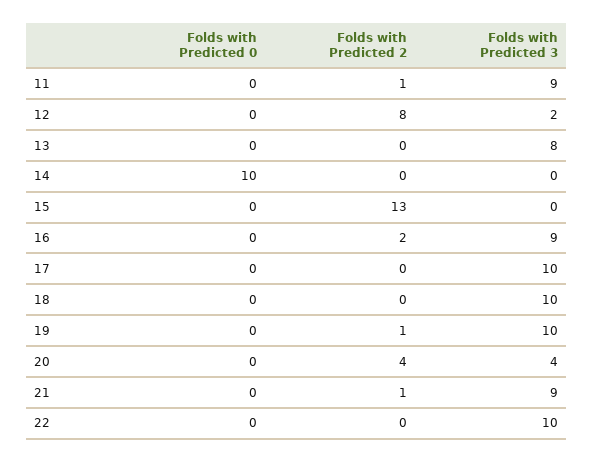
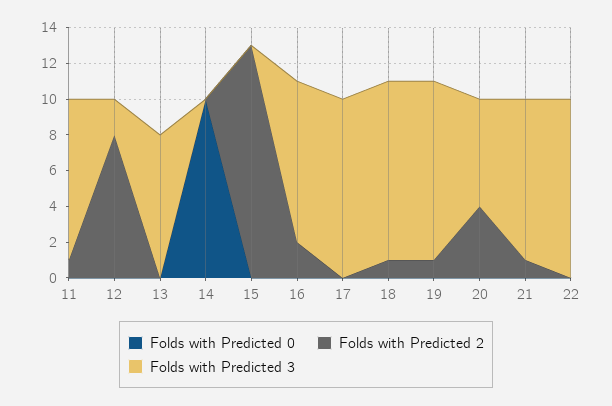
Folds with Predicted 2, 18: 0 -> 1
Folds with Predicted 3, 20: 4 -> 6

